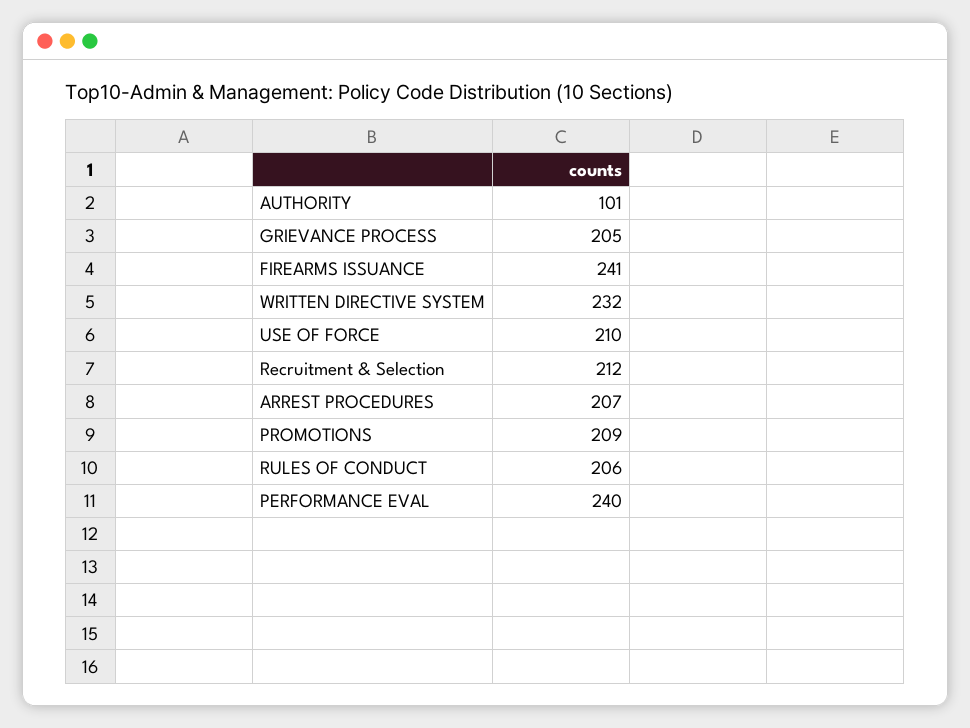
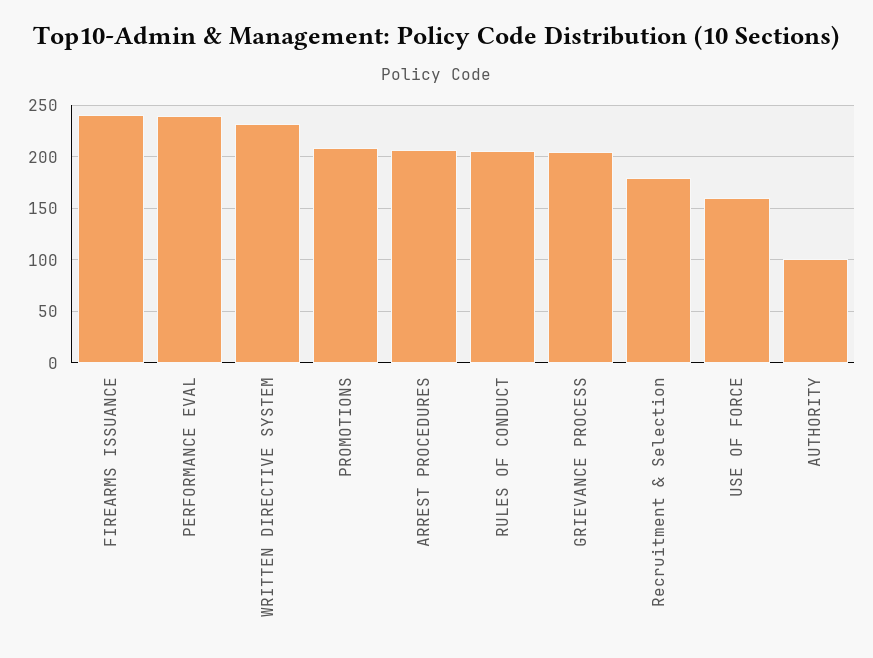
USE OF FORCE: 210 -> 160
Recruitment & Selection: 212 -> 180

